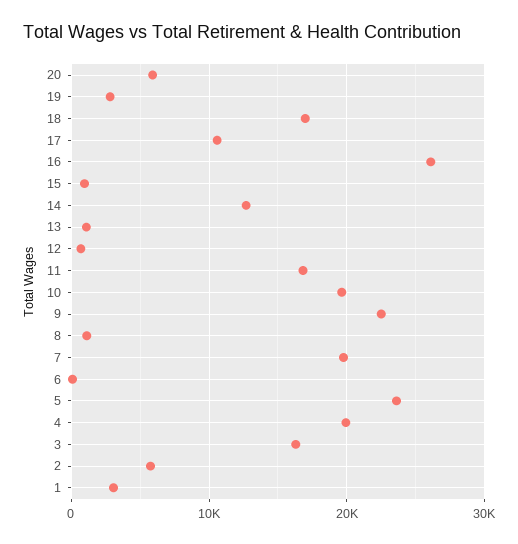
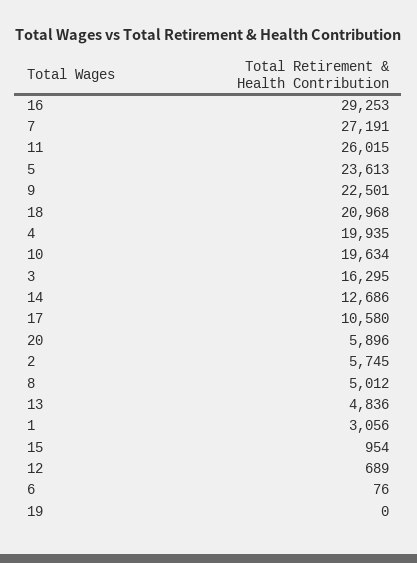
19: 3000 -> 0
18: 17000 -> 20968
16: 26000 -> 29253
13: 1000 -> 4836
11: 17000 -> 26015
8: 1000 -> 5012
7: 20000 -> 27191

